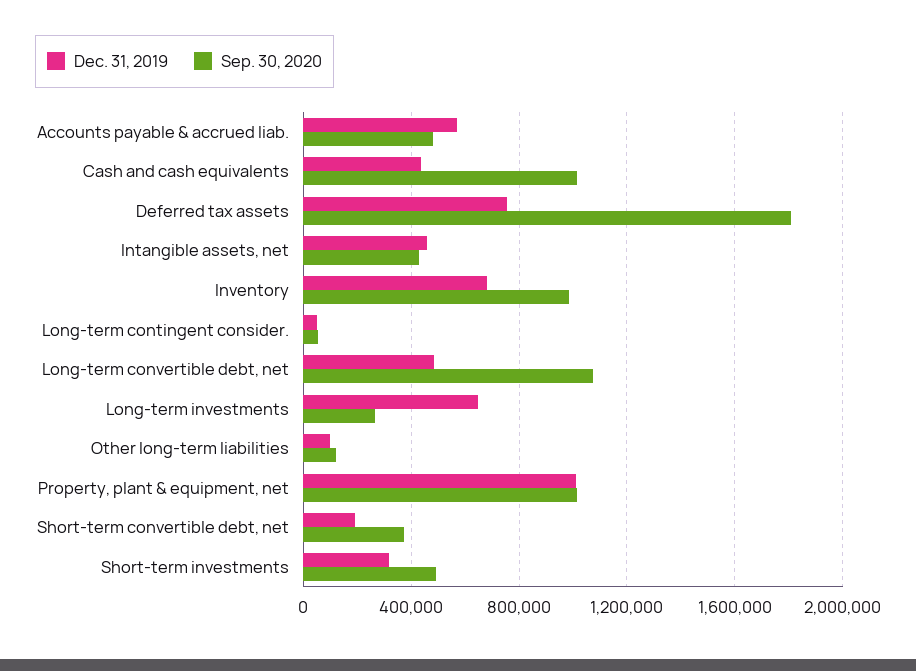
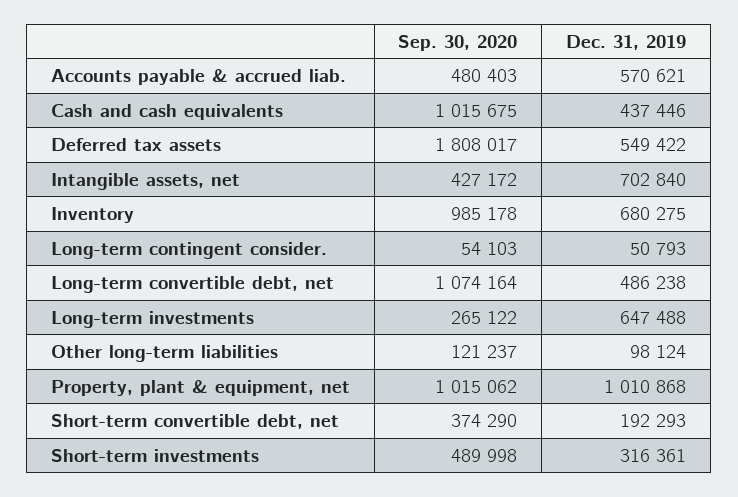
Dec. 31, 2019, Deferred tax assets: 750000 -> 549422
Dec. 31, 2019, Intangible assets, net: 450000 -> 702840

